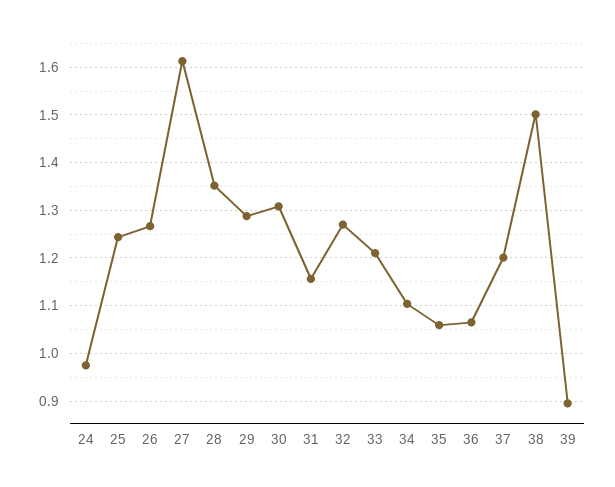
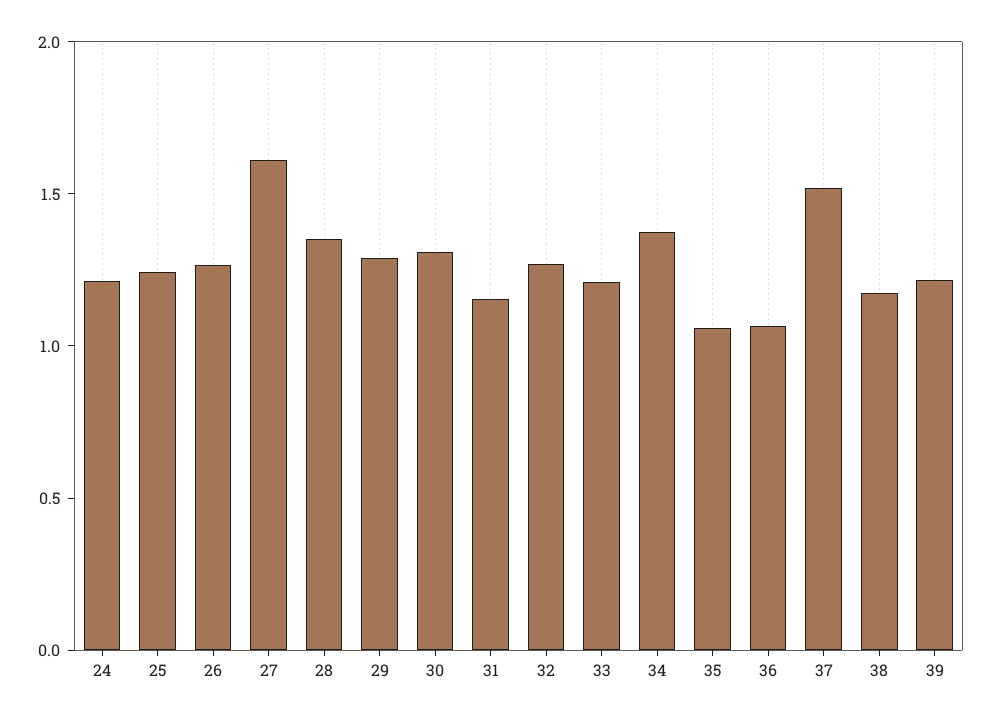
24: 0.98 -> 1.2
34: 1.1 -> 1.4
37: 1.2 -> 1.5
38: 1.5 -> 1.2
39: 0.9 -> 1.2

